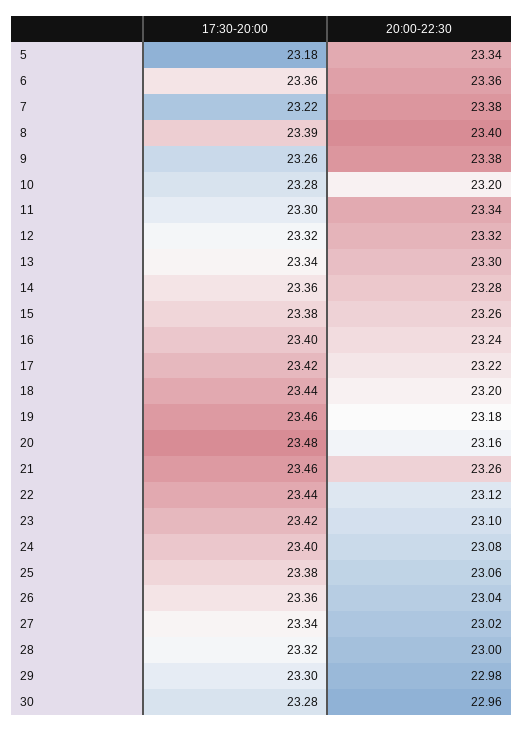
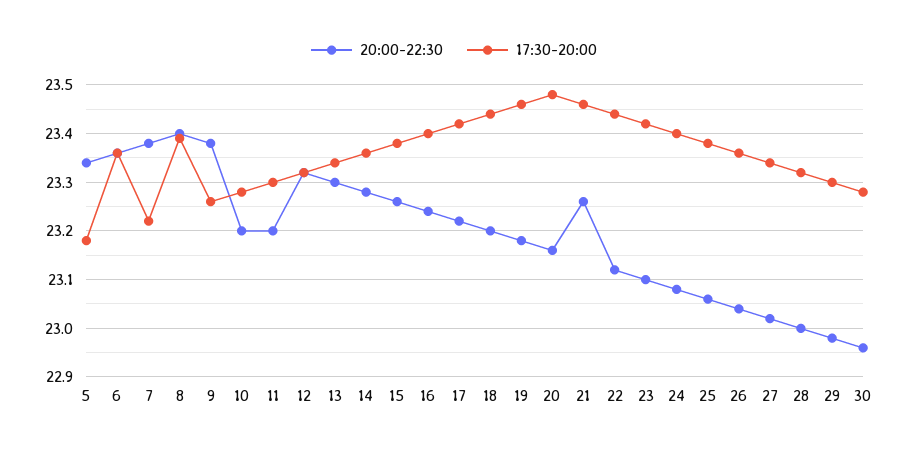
20:00-22:30, 11: 23.34 -> 23.2

